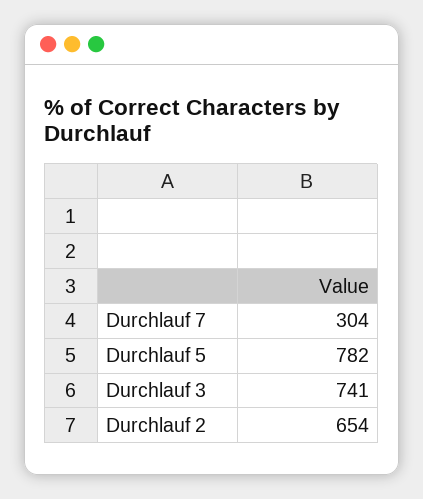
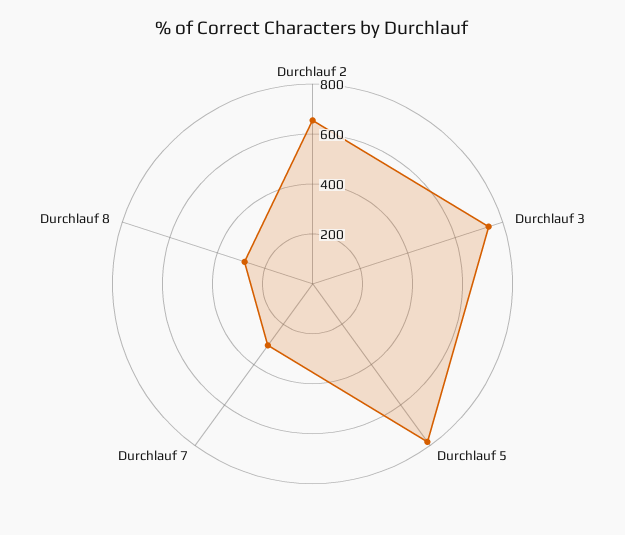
Durchlauf 8: none -> 300

